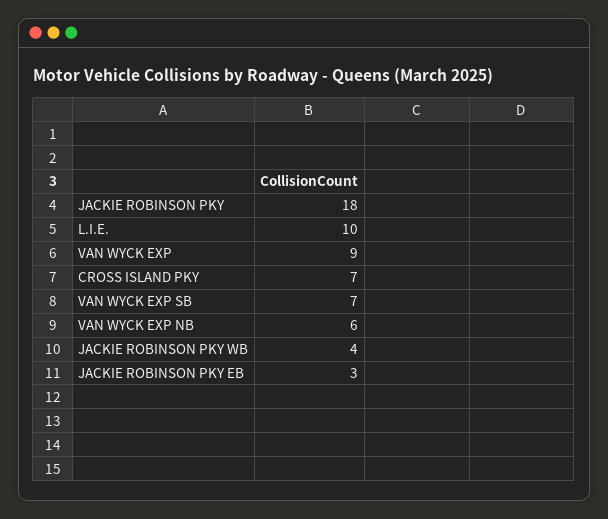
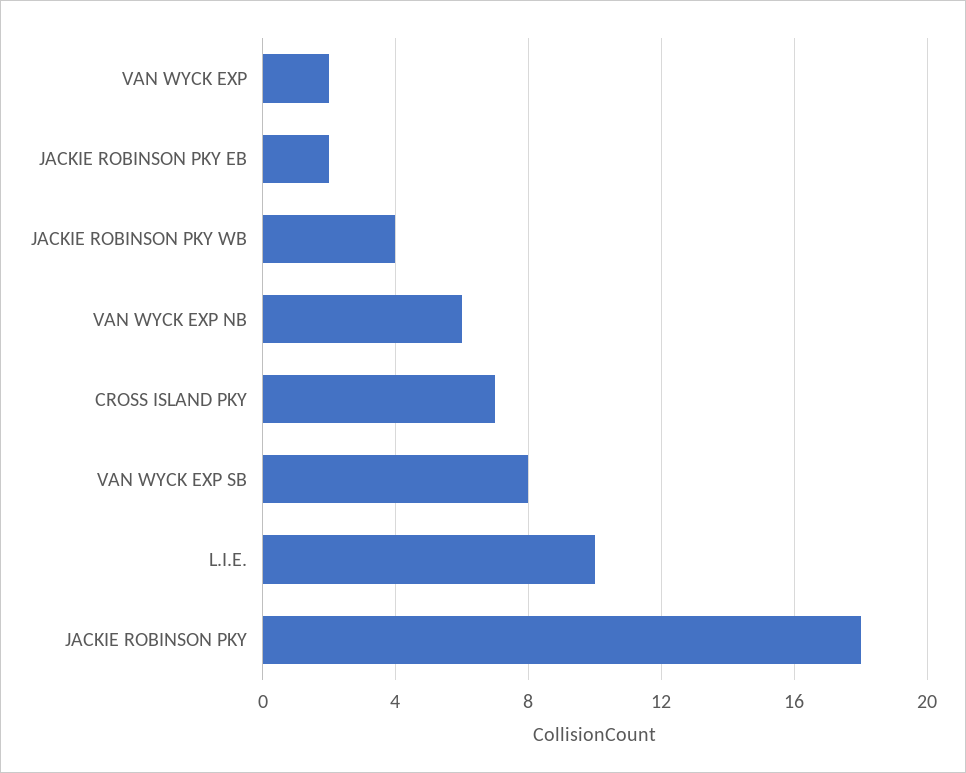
VAN WYCK EXP: 9 -> 2
VAN WYCK EXP SB: 7 -> 8
JACKIE ROBINSON PKY EB: 3 -> 2

